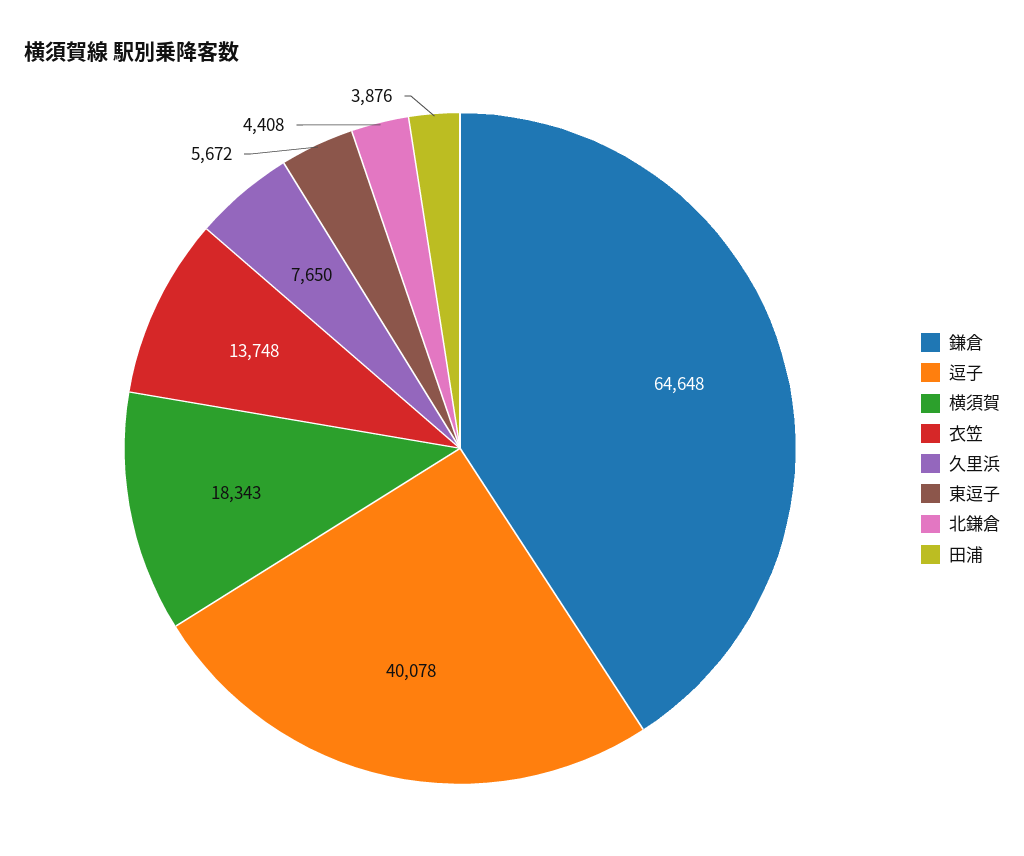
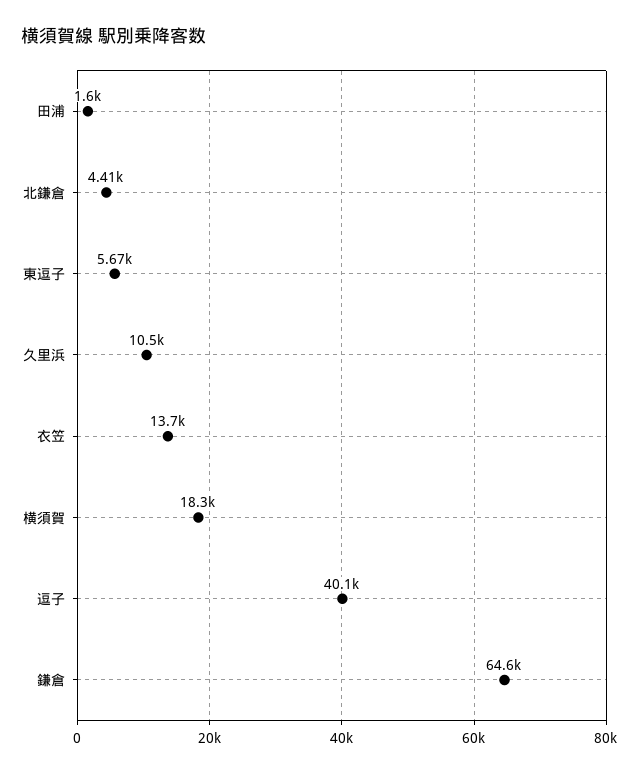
久里浜: 7650 -> 10500
田浦: 3876 -> 1600

